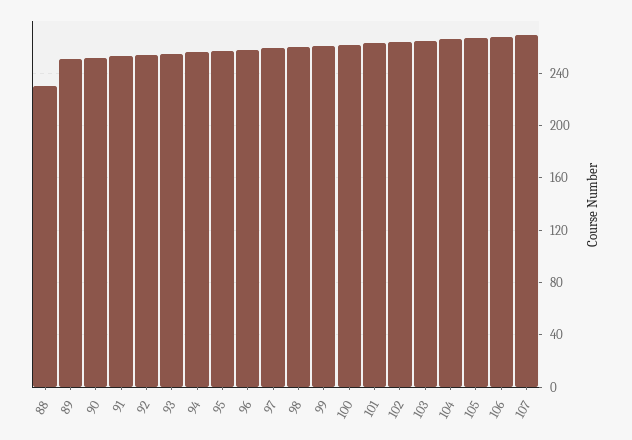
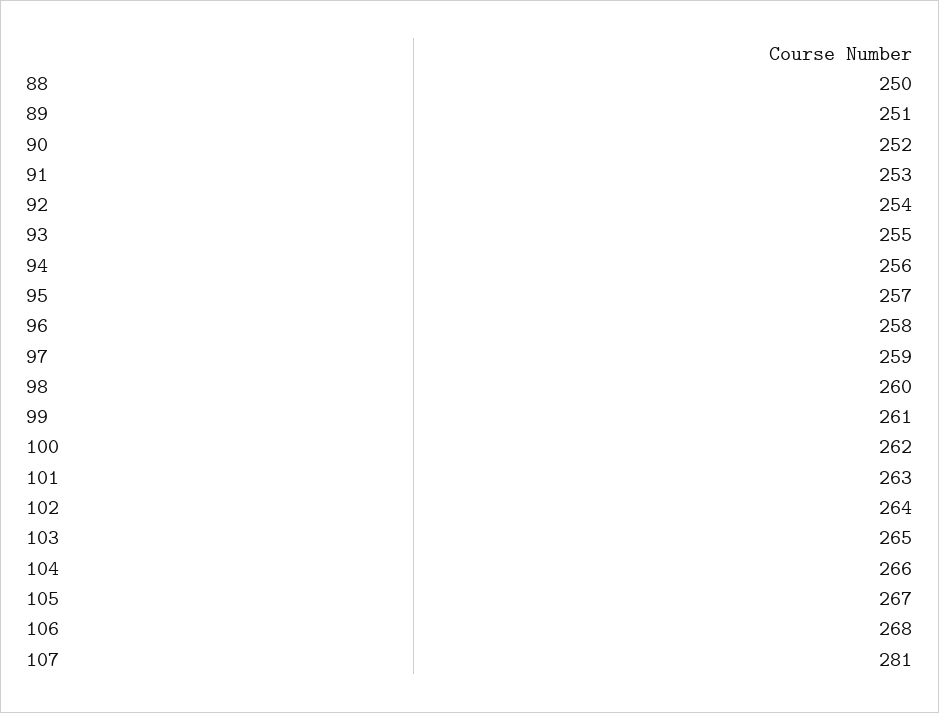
88: 230 -> 250
107: 270 -> 281

